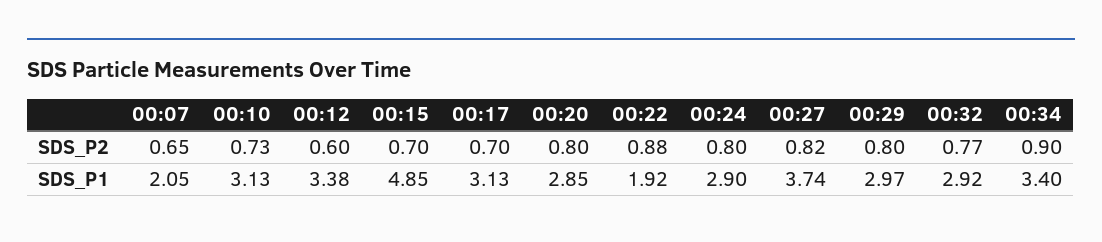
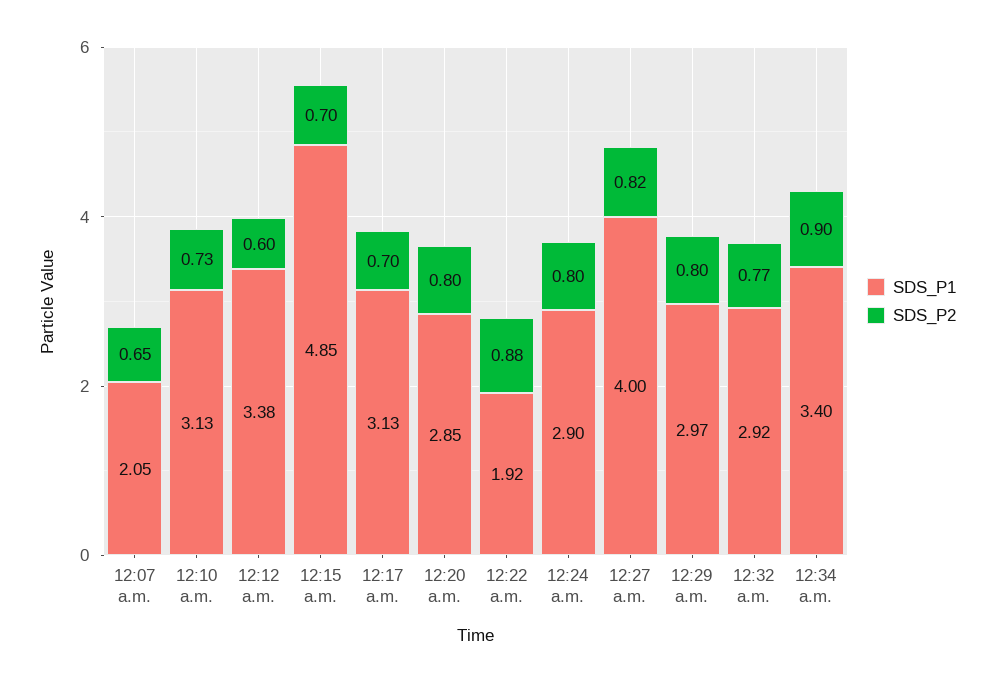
SDS_P1, 00:27: 3.74 -> 4

